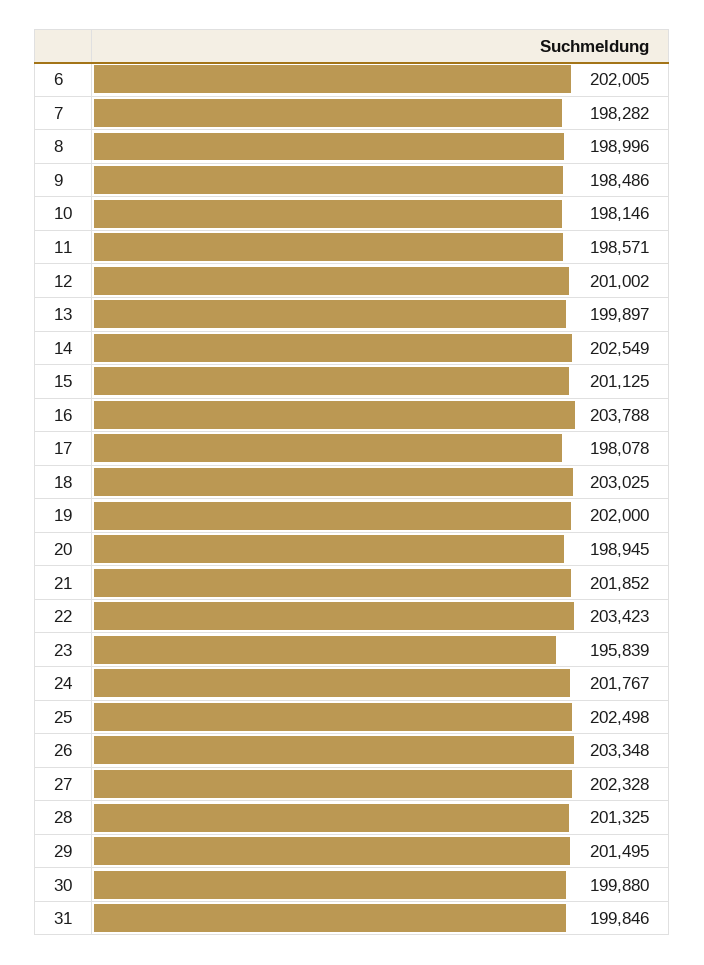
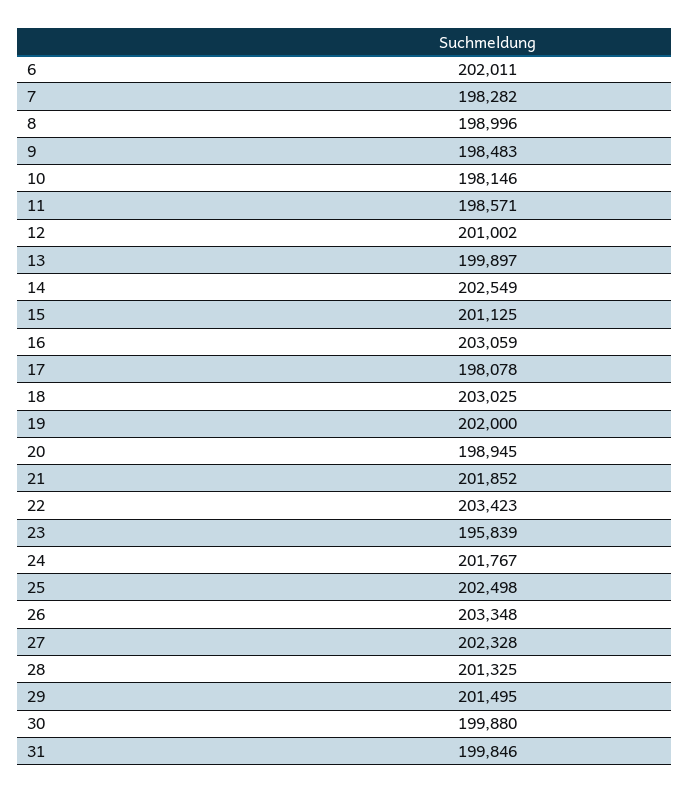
6: 202005 -> 202011
9: 198486 -> 198483
16: 203788 -> 203059

